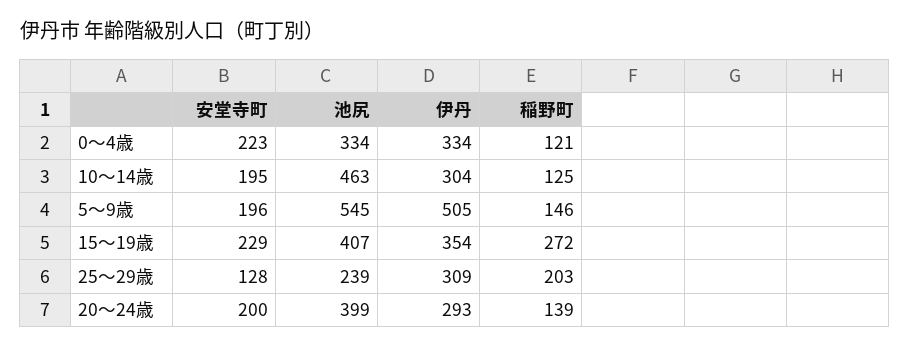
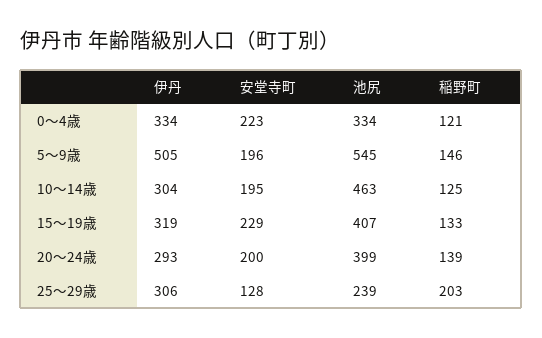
伊丹, 15～19歳: 354 -> 319
稲野町, 15～19歳: 272 -> 133
伊丹, 25～29歳: 309 -> 306

